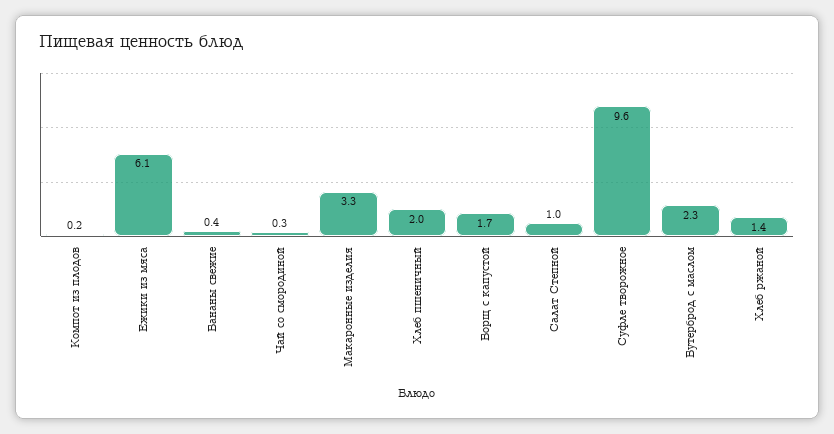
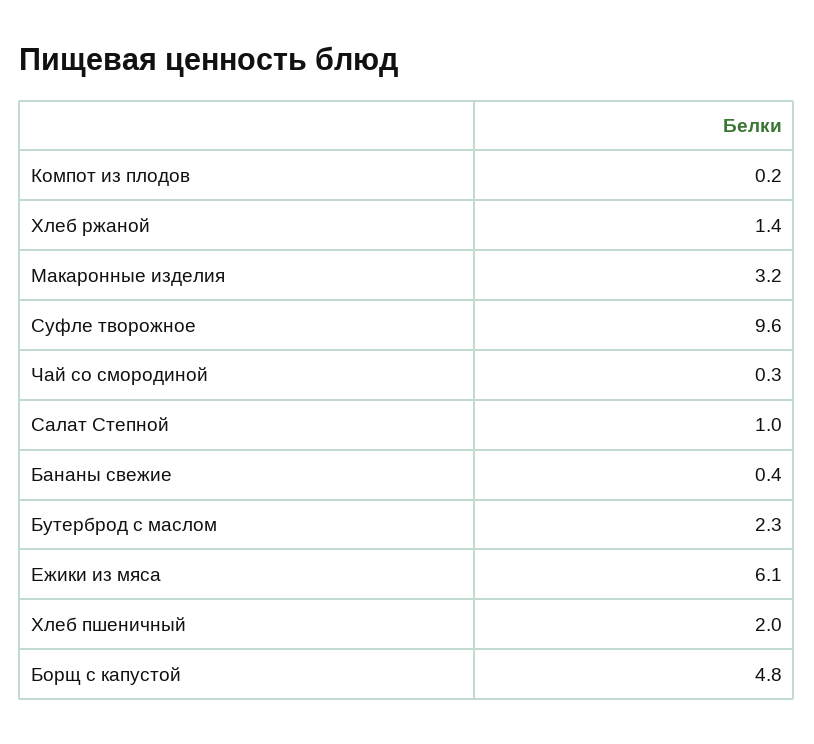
Макаронные изделия: 3.3 -> 3.2
Борщ с капустой: 1.7 -> 4.8

